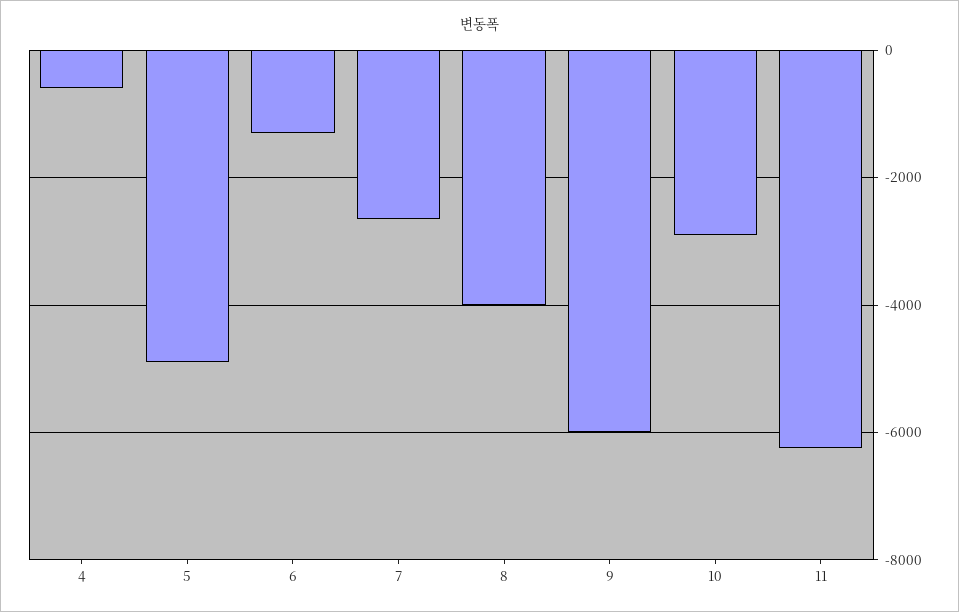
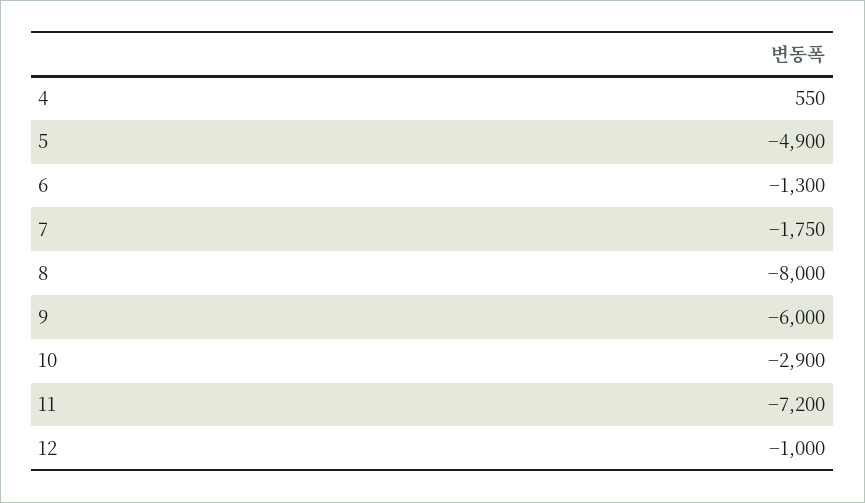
4: -600 -> 550
7: -2600 -> -1750
8: -4000 -> -8000
11: -6200 -> -7200
12: none -> -1000

